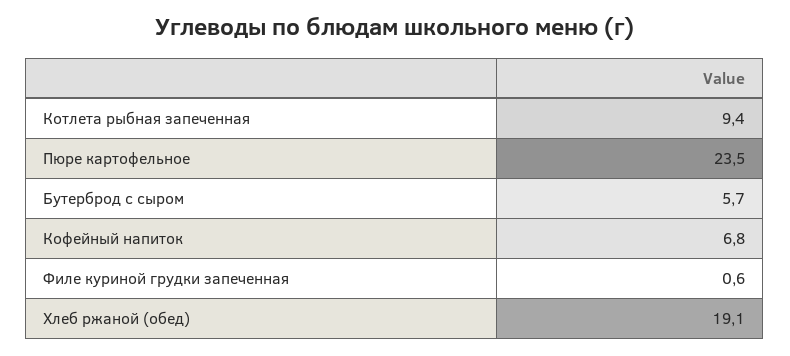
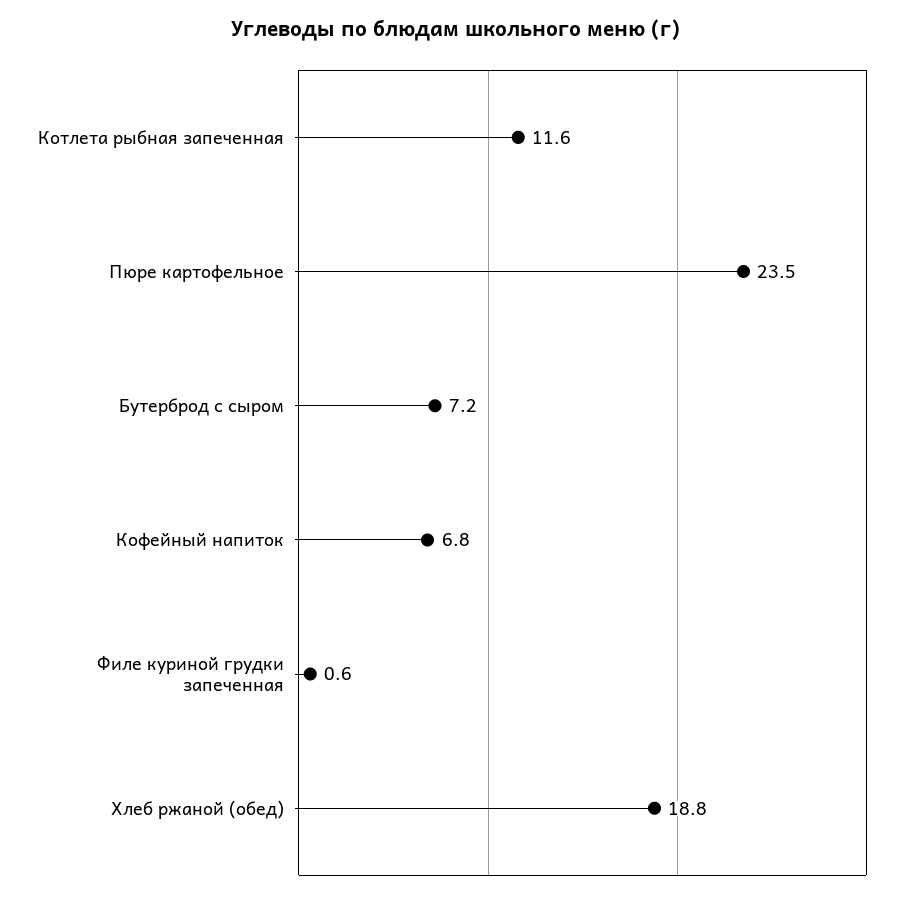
Котлета рыбная запеченная: 9.4 -> 11.6
Бутерброд с сыром: 5.7 -> 7.2
Хлеб ржаной (обед): 19.1 -> 18.8

